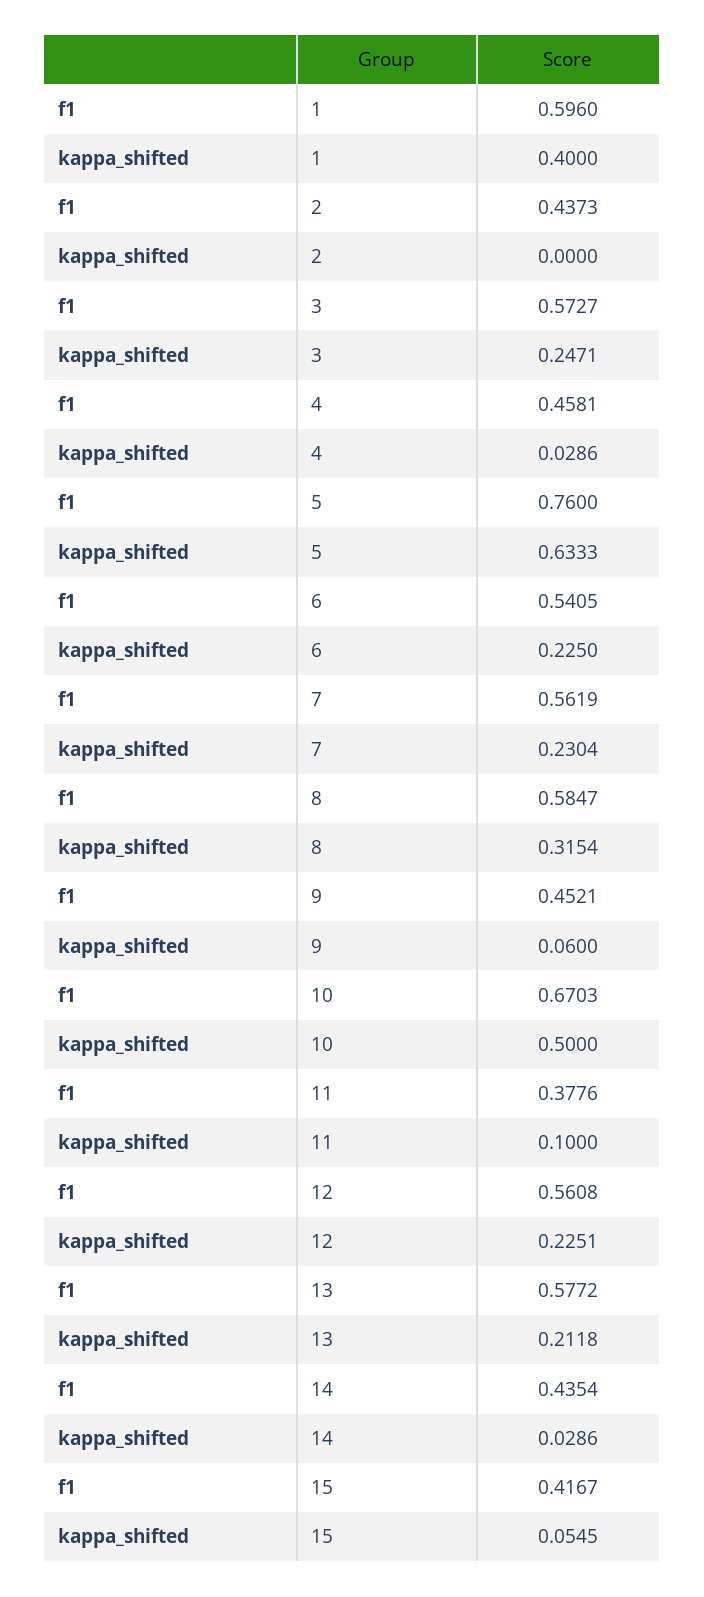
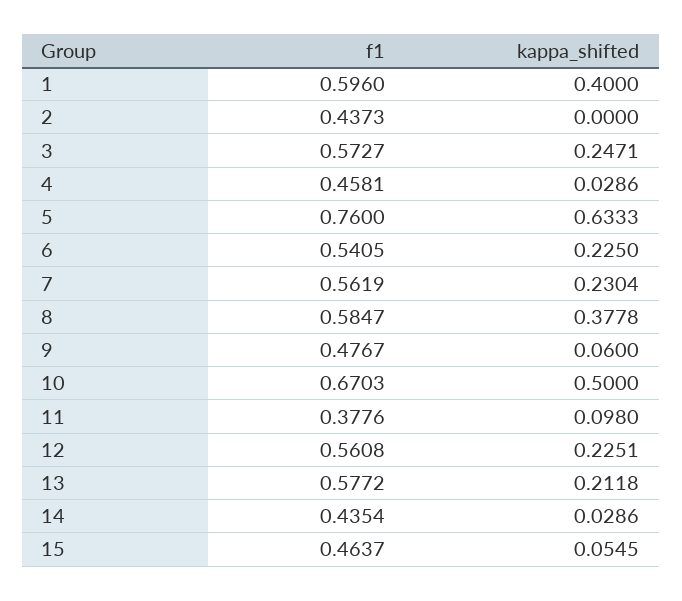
kappa_shifted, 8: 0.3154 -> 0.3778
f1, 9: 0.4521 -> 0.4767
kappa_shifted, 11: 0.1 -> 0.098
f1, 15: 0.4167 -> 0.4637

